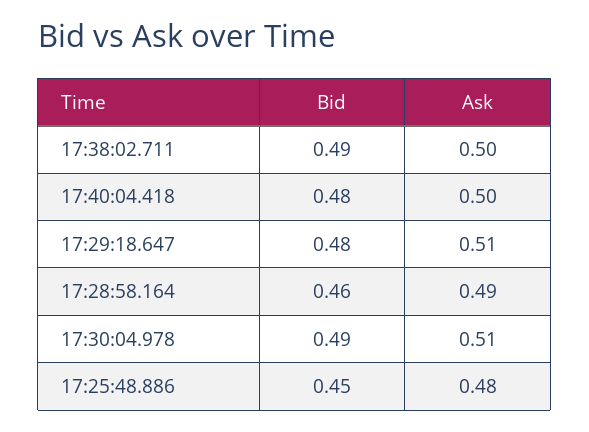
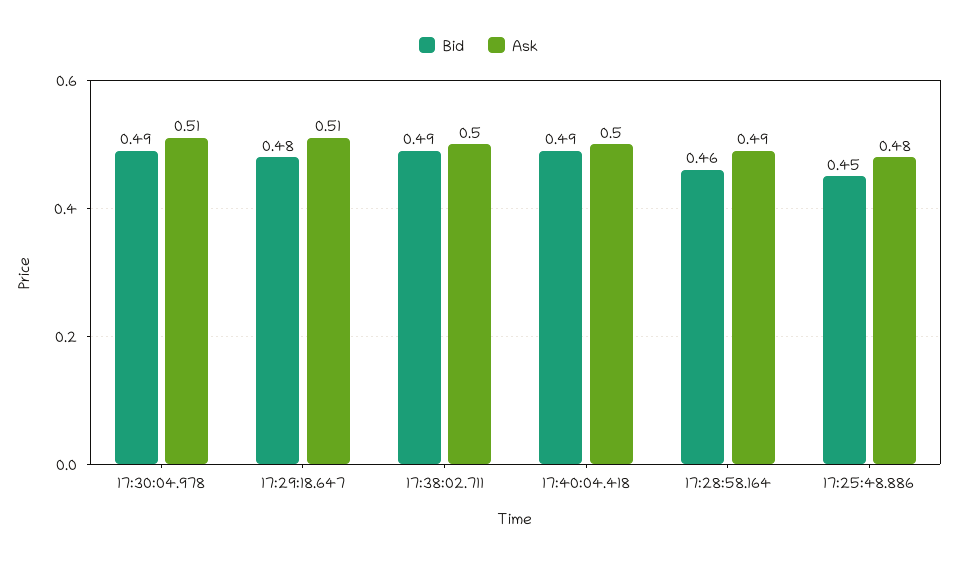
Bid, 17:40:04.418: 0.48 -> 0.49

